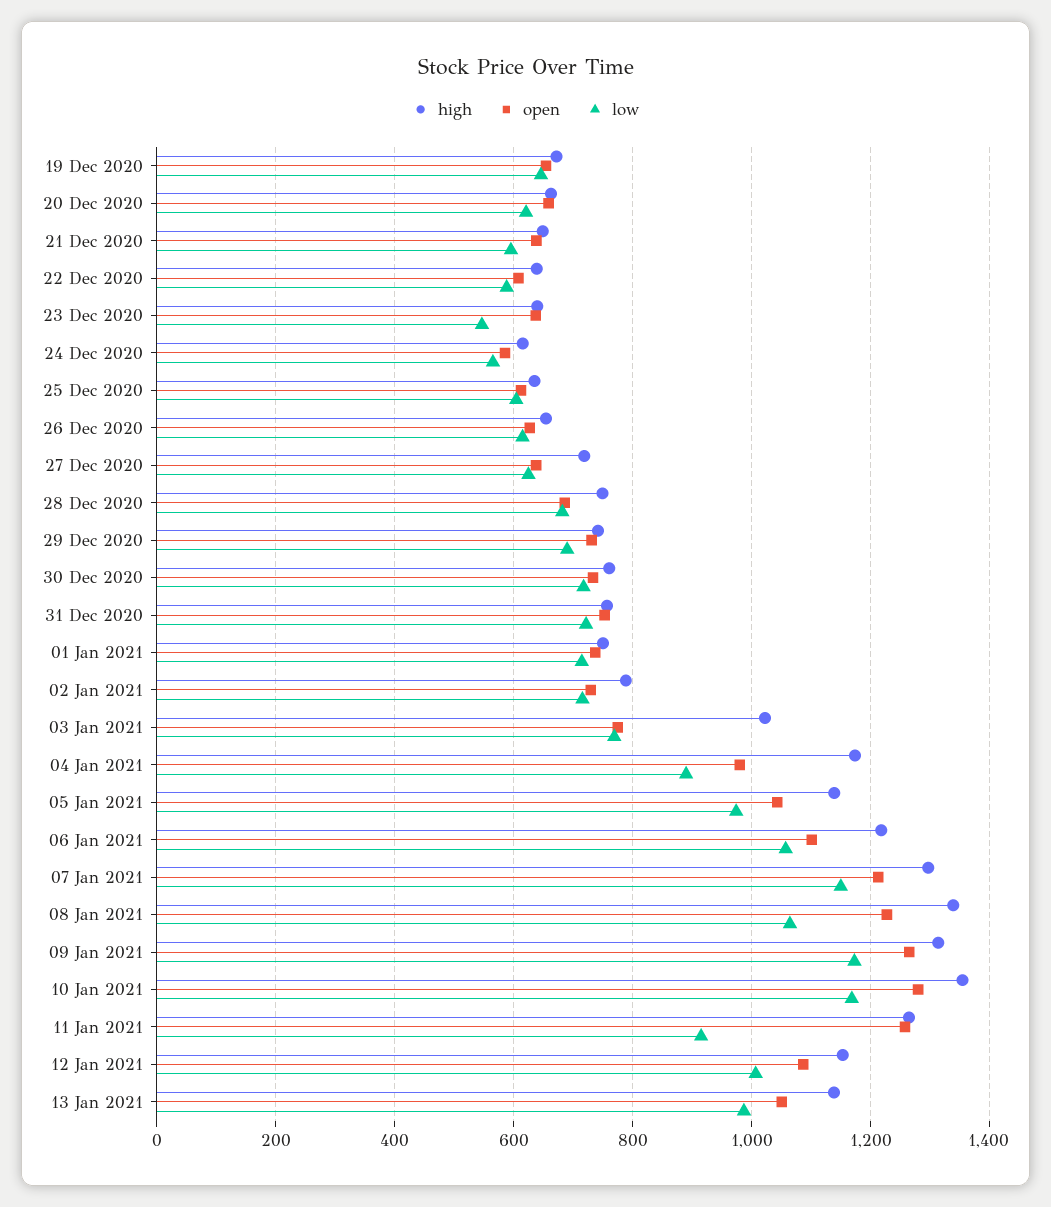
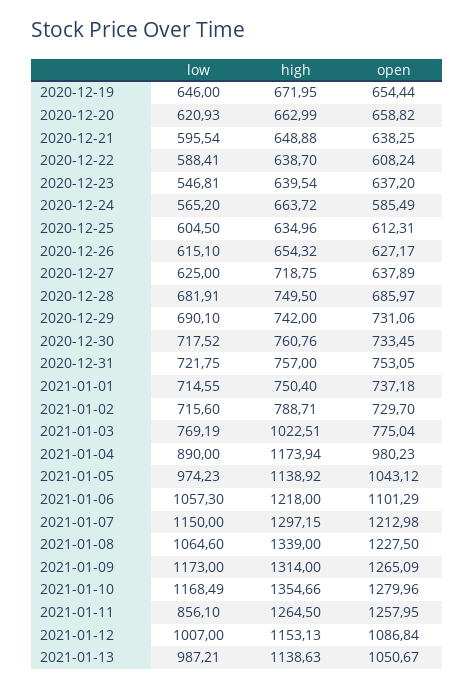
high, 24 Dec 2020: 620 -> 663.72
low, 11 Jan 2021: 920 -> 856.1

